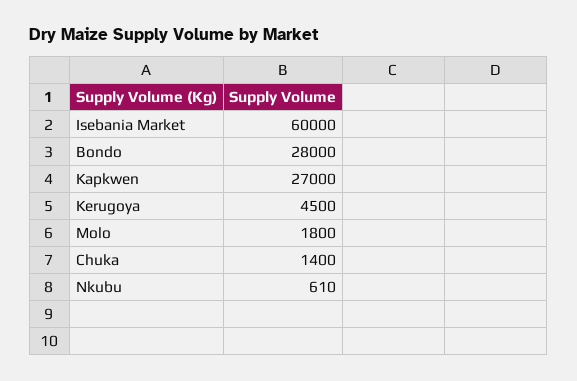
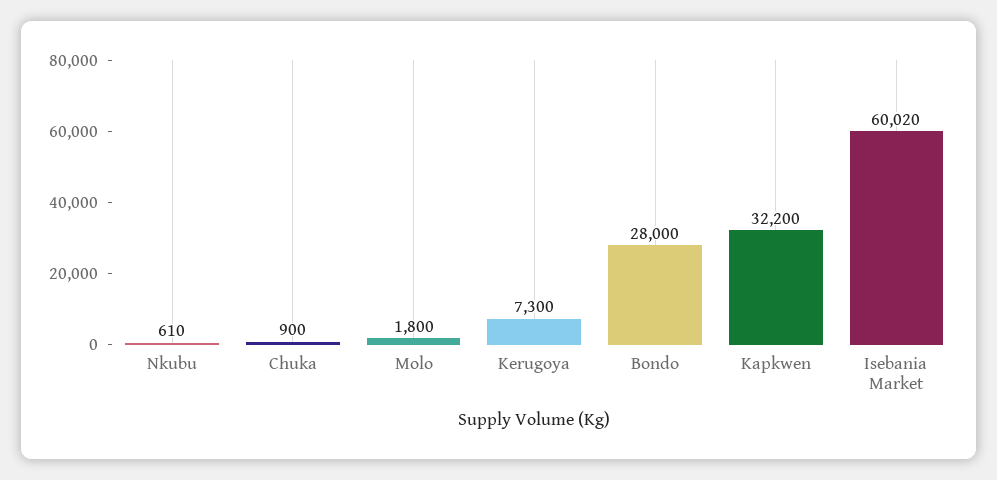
Isebania Market: 60000 -> 60020
Kapkwen: 27000 -> 32200
Kerugoya: 4500 -> 7300
Chuka: 1400 -> 900

